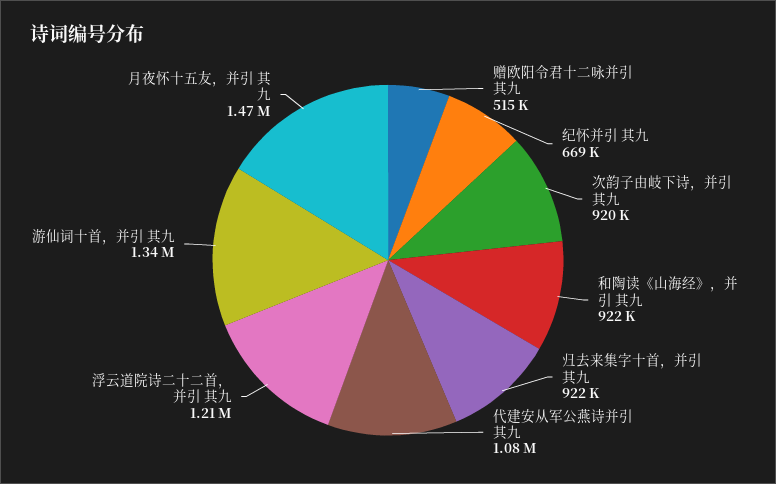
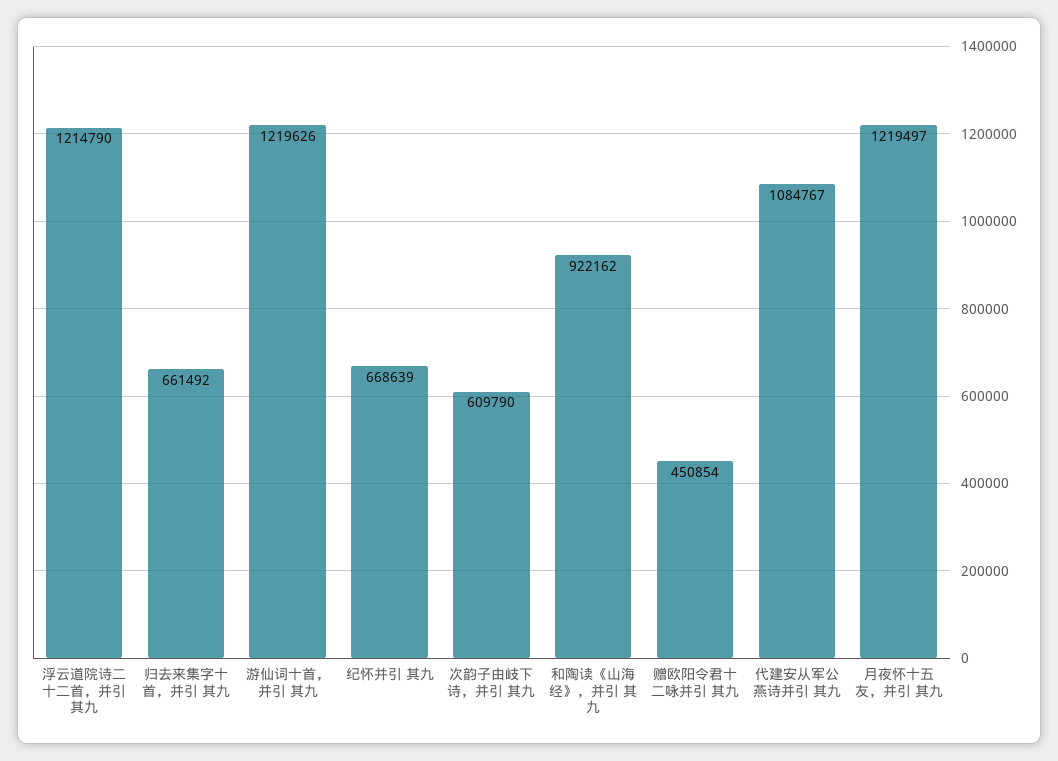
赠欧阳令君十二咏并引 其九: 515000 -> 450854
次韵子由岐下诗，并引 其九: 920000 -> 609790
归去来集字十首，并引 其九: 922000 -> 661492
游仙词十首，并引 其九: 1340000 -> 1219626
月夜怀十五友，并引 其九: 1470000 -> 1219497

